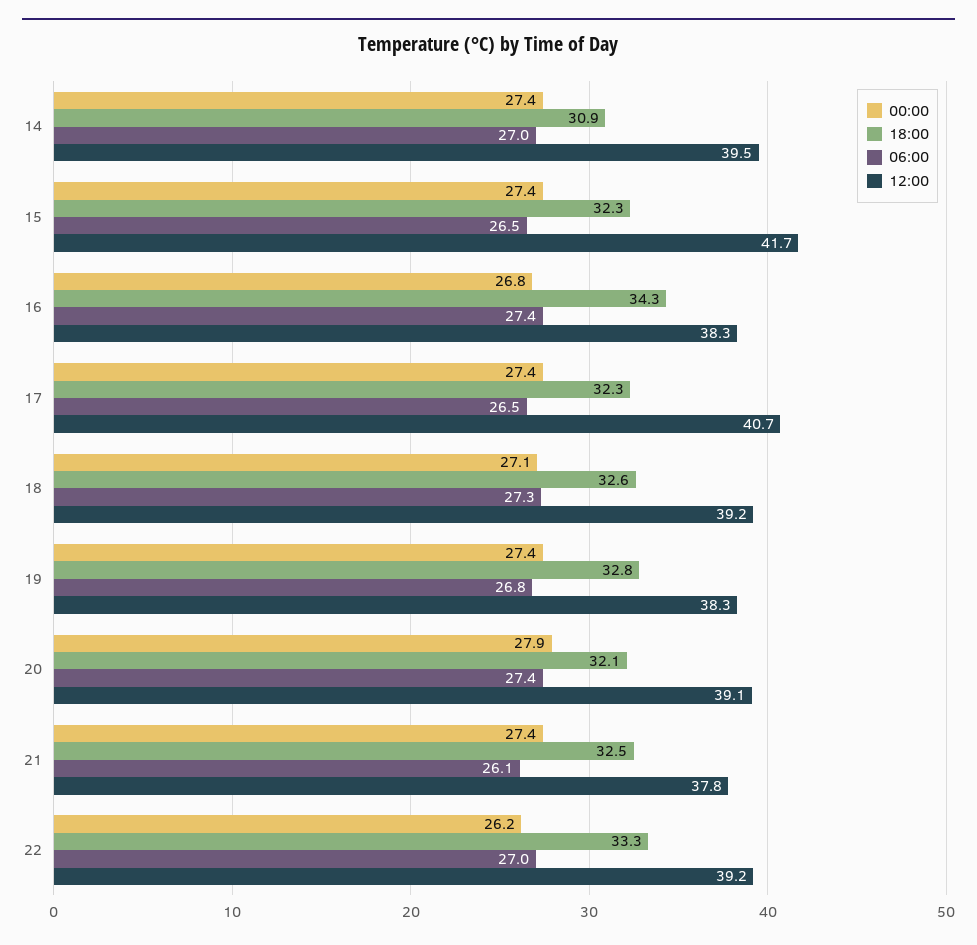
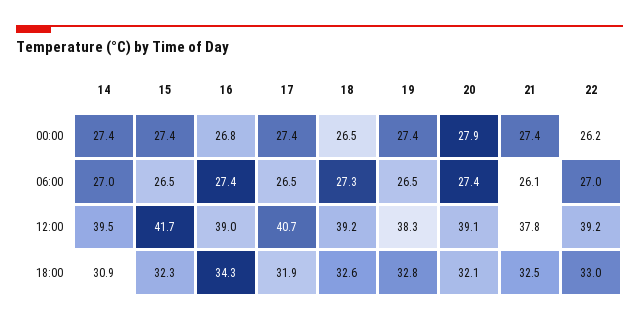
12:00, 16: 38.3 -> 39
18:00, 17: 32.3 -> 31.9
00:00, 18: 27.1 -> 26.5
06:00, 19: 26.8 -> 26.5
18:00, 22: 33.3 -> 33

